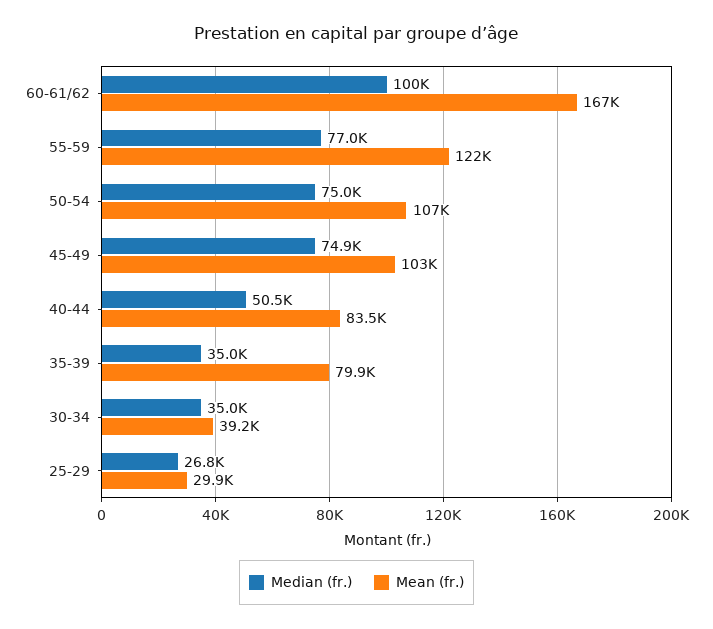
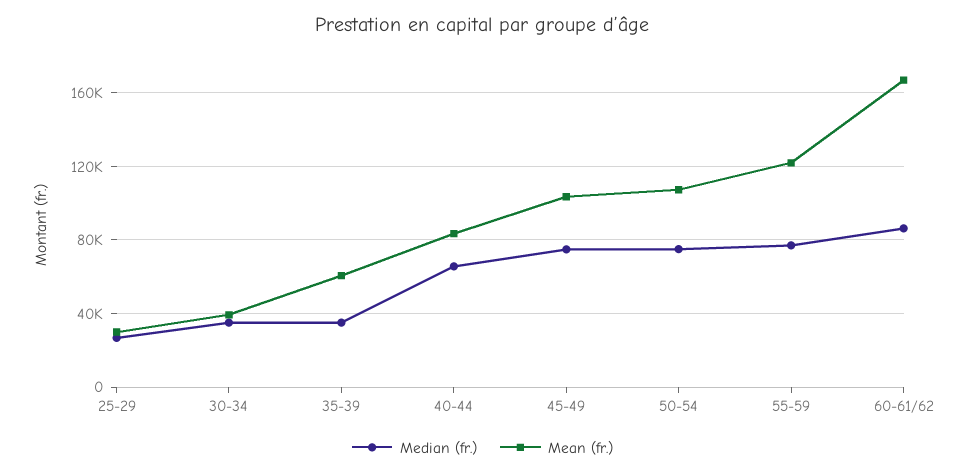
Median (fr.), 60-61/62: 100000 -> 85000
Median (fr.), 40-44: 50500 -> 65000
Mean (fr.), 35-39: 79900 -> 60000

